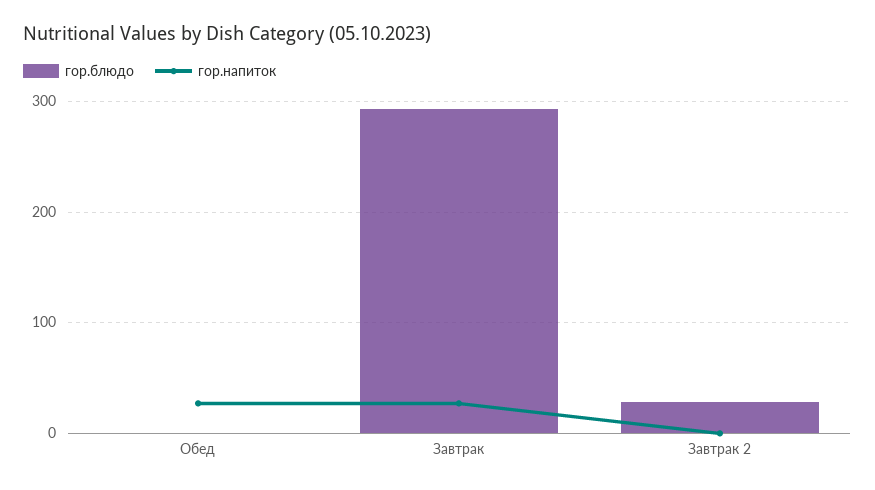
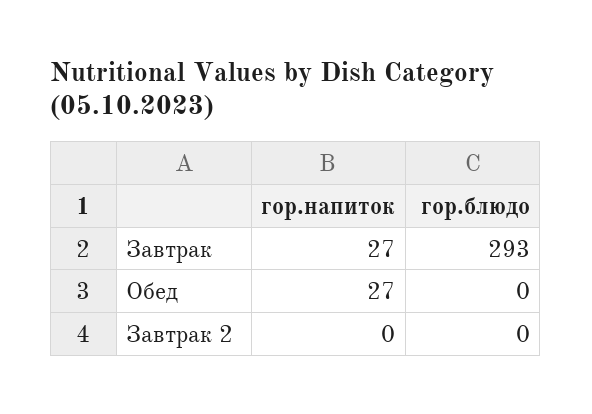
гор.блюдо, Завтрак 2: 30 -> 0

